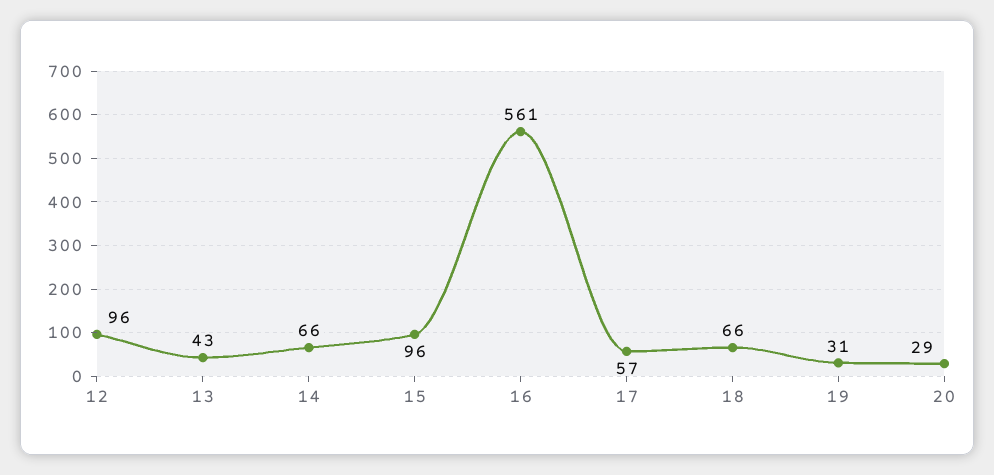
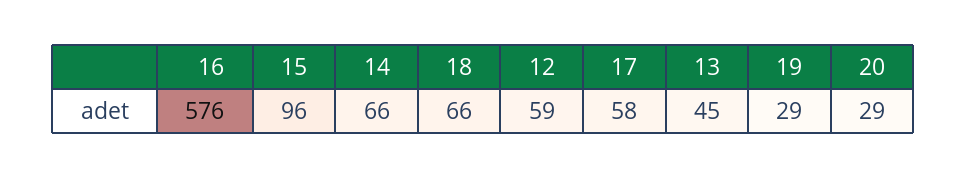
12: 96 -> 59
13: 43 -> 45
16: 561 -> 576
17: 57 -> 58
19: 31 -> 29

